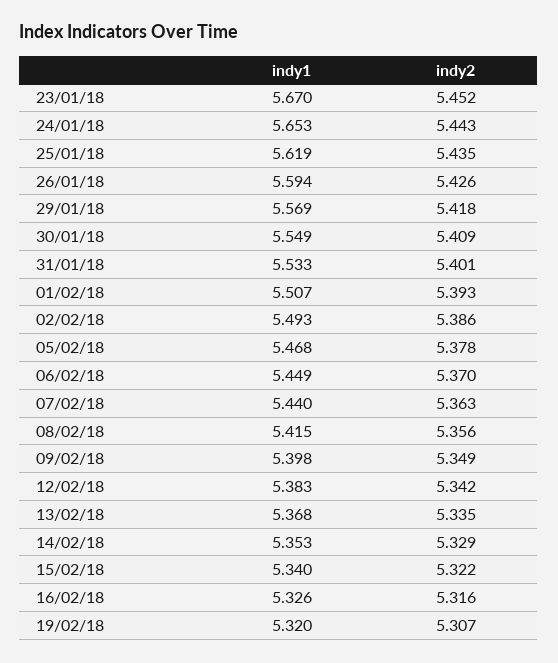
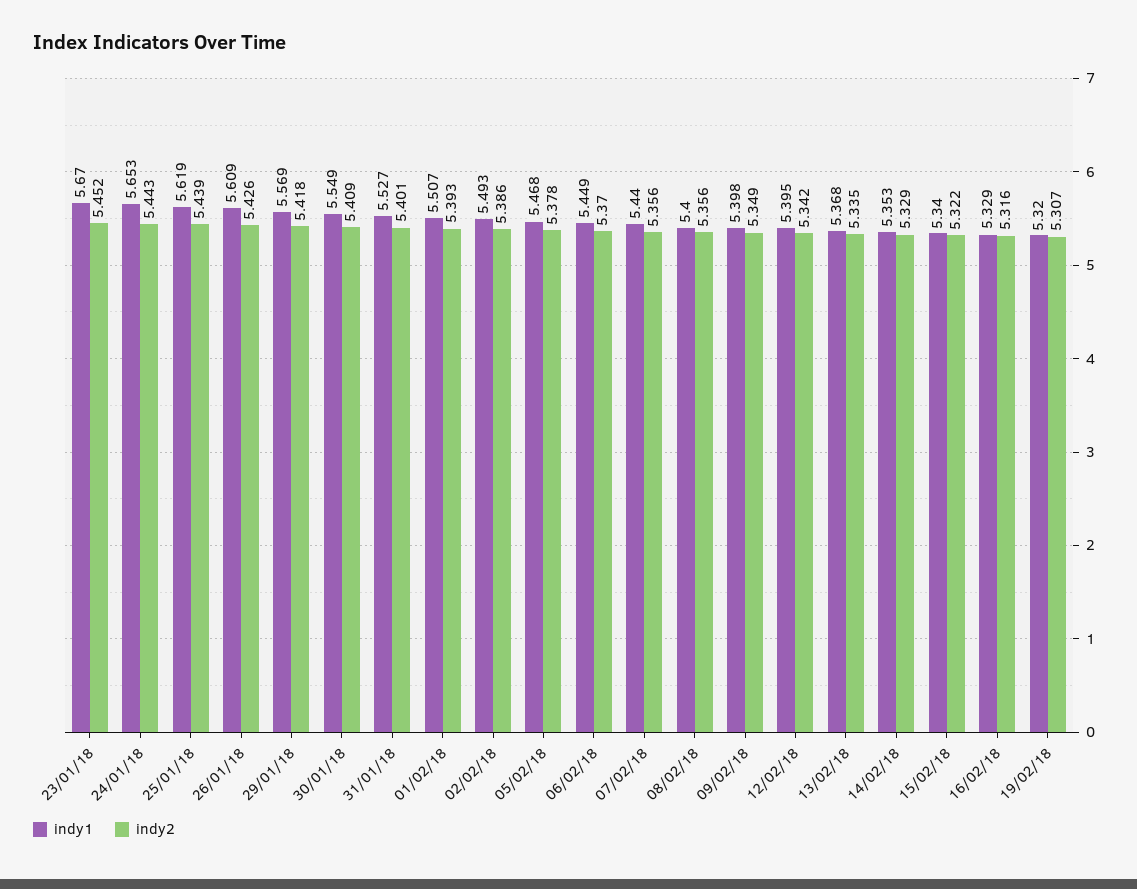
indy2, 25/01/18: 5.435 -> 5.439
indy1, 26/01/18: 5.594 -> 5.609
indy1, 31/01/18: 5.533 -> 5.527
indy2, 07/02/18: 5.363 -> 5.356
indy1, 08/02/18: 5.415 -> 5.4
indy1, 12/02/18: 5.383 -> 5.395
indy1, 16/02/18: 5.326 -> 5.329

